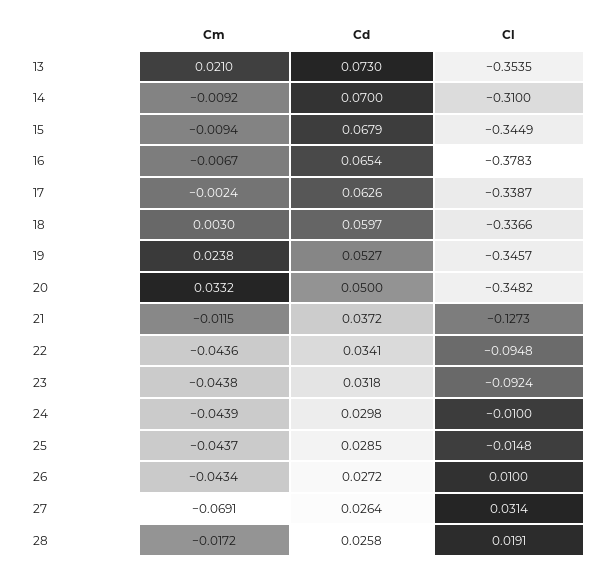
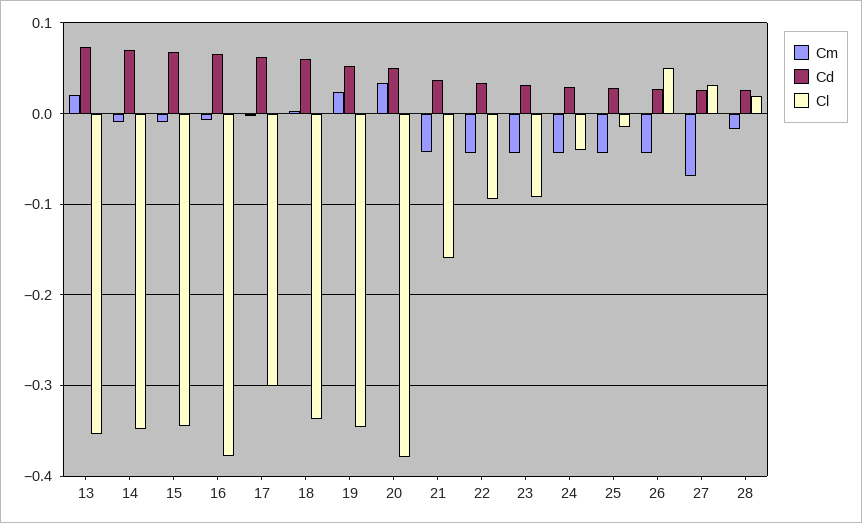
Cl, 14: -0.31 -> -0.35
Cl, 17: -0.3387 -> -0.3
Cl, 20: -0.3482 -> -0.38
Cm, 21: -0.0115 -> -0.04
Cl, 21: -0.1273 -> -0.16
Cl, 24: -0.01 -> -0.04
Cl, 26: 0.01 -> 0.05

